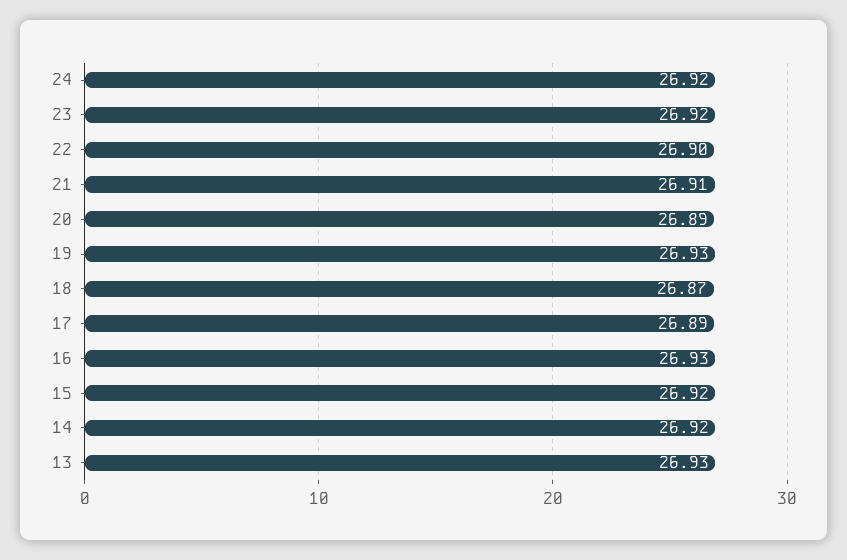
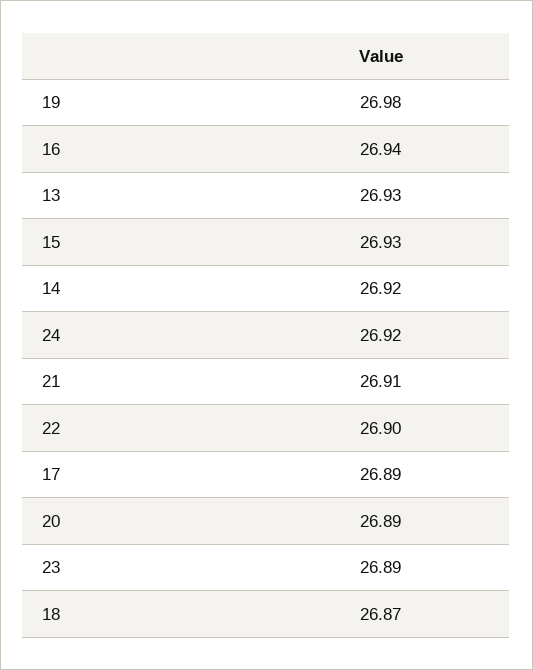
23: 26.92 -> 26.89
19: 26.93 -> 26.98
16: 26.93 -> 26.94
15: 26.92 -> 26.93

